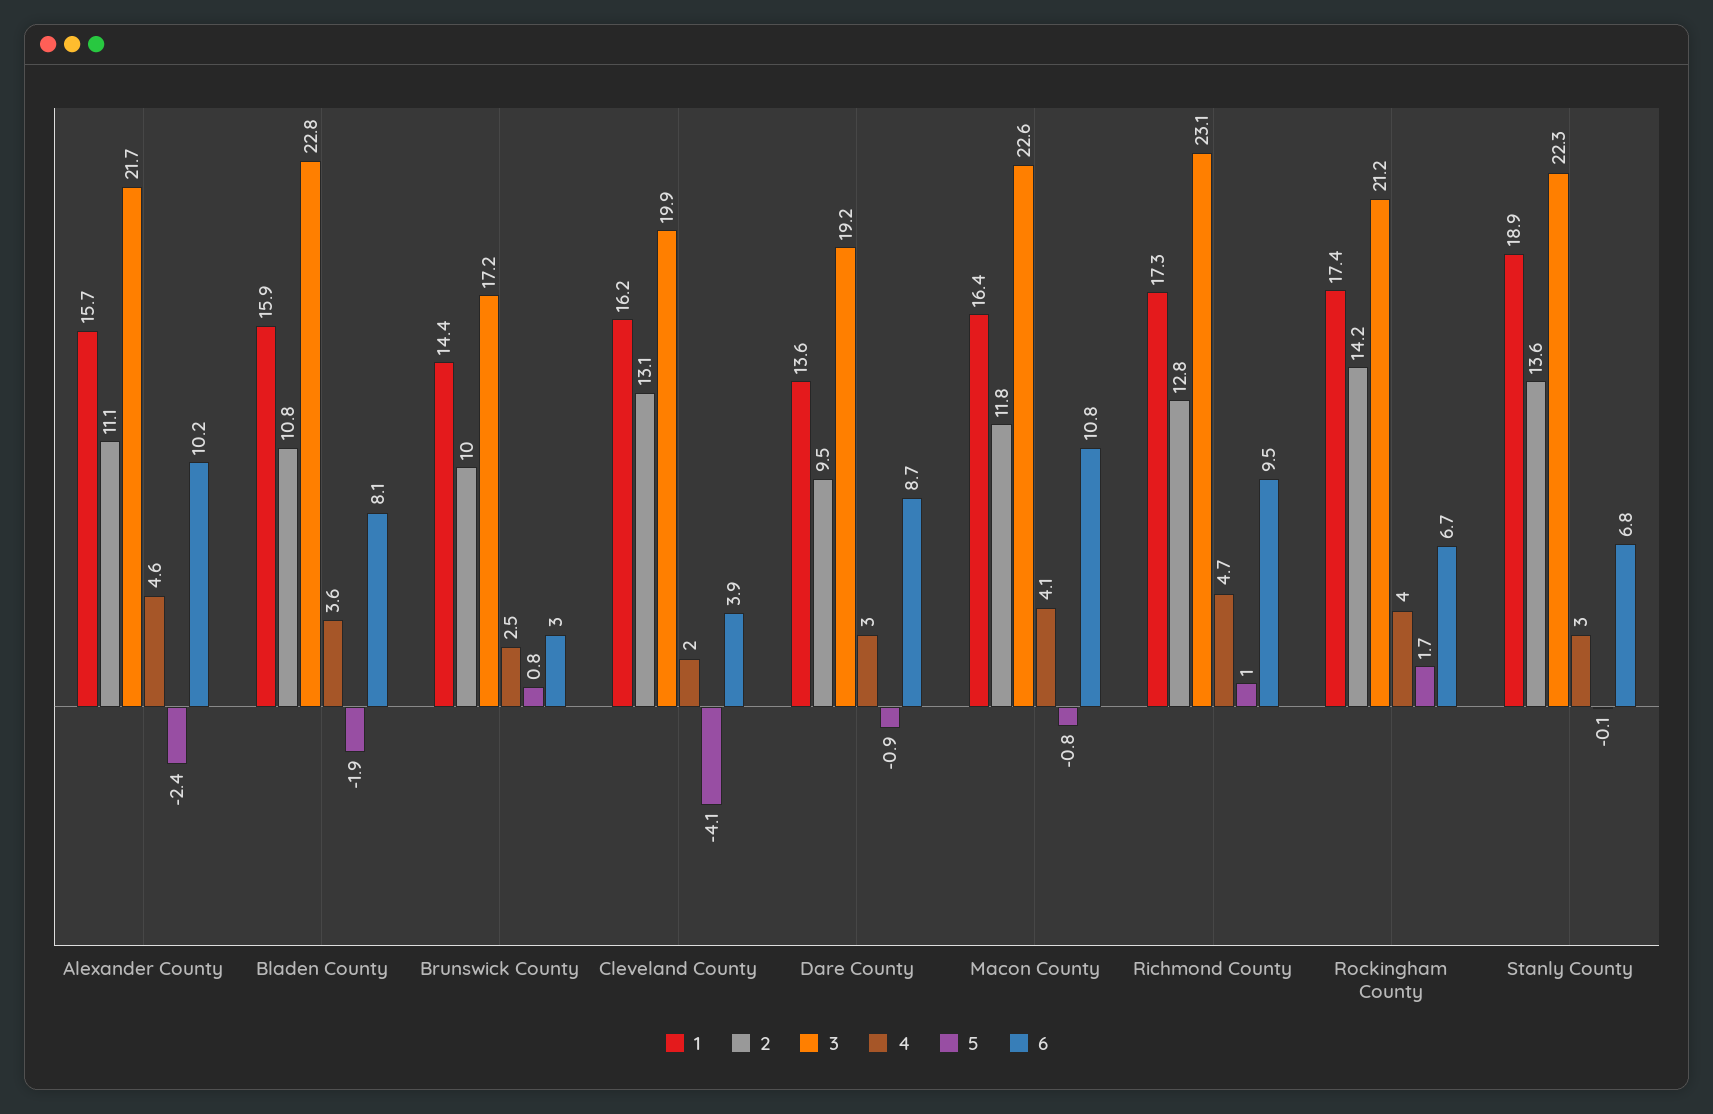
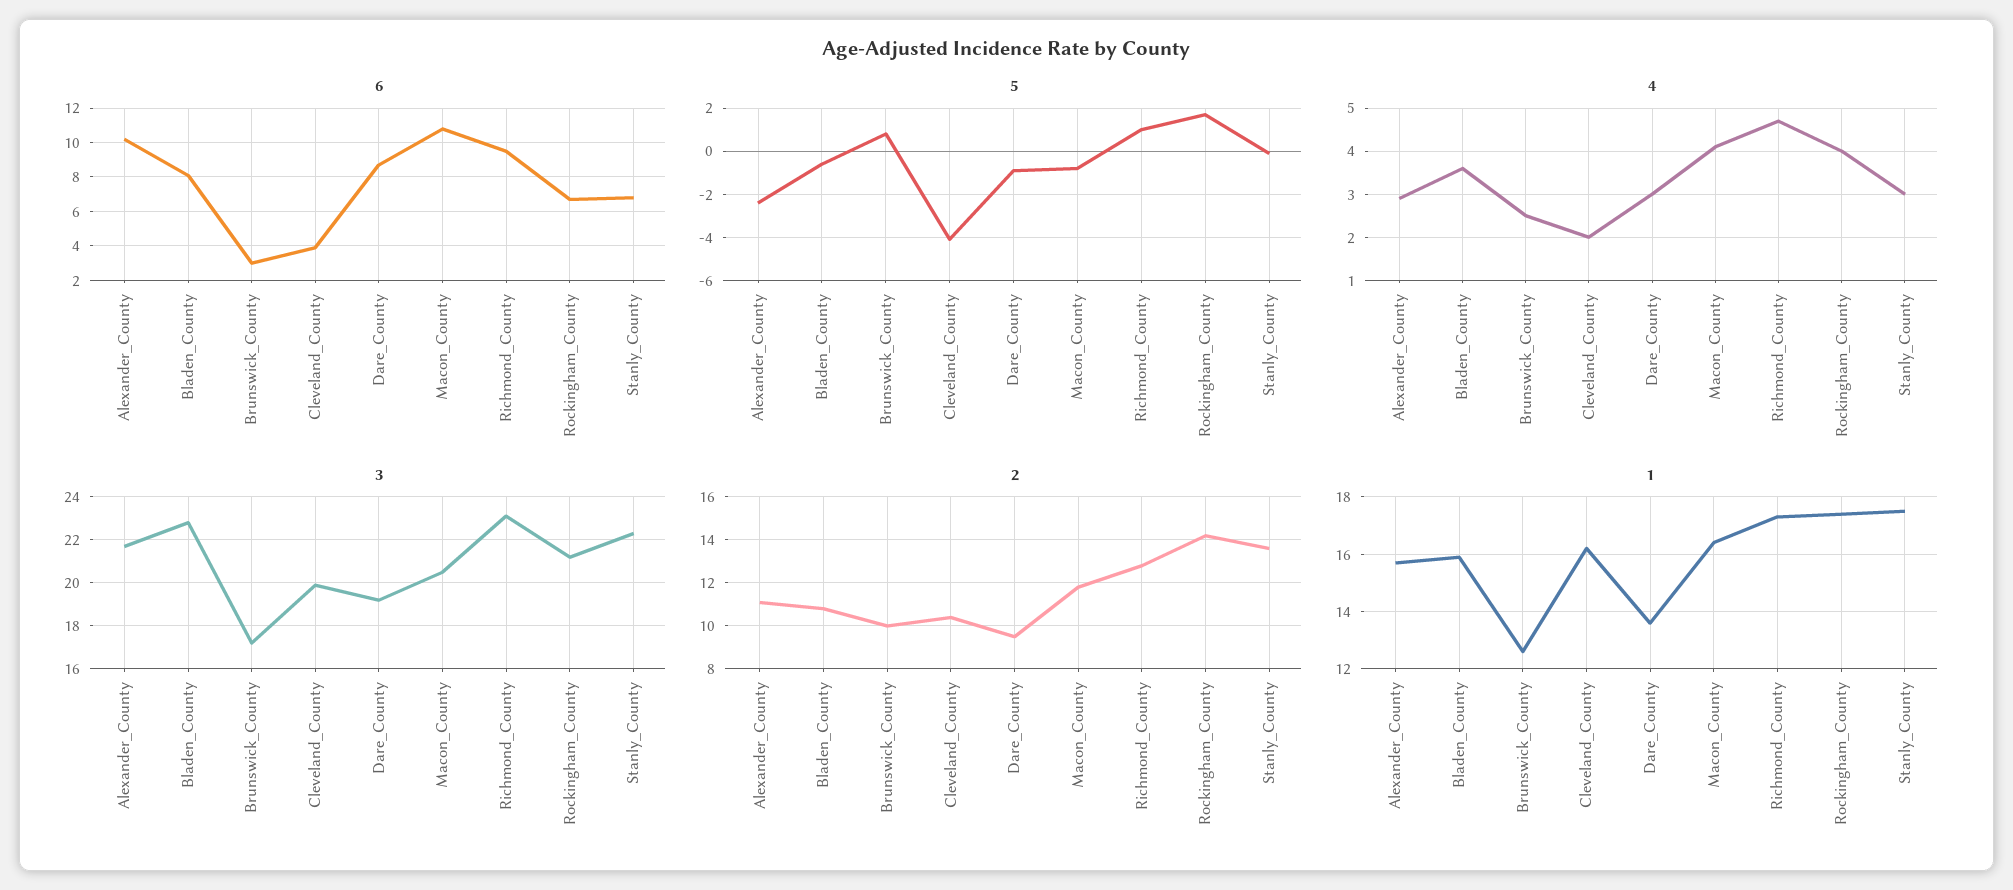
4, Alexander County: 4.6 -> 3
5, Bladen County: -1.9 -> -0.5
1, Brunswick County: 14.4 -> 12.5
2, Cleveland County: 13.1 -> 10.5
3, Macon County: 22.6 -> 20.5
1, Stanly County: 18.9 -> 17.5

